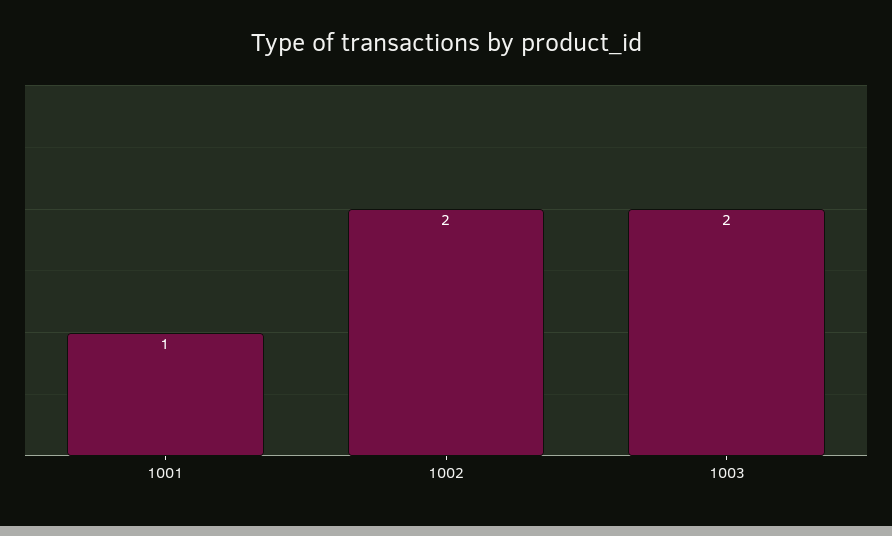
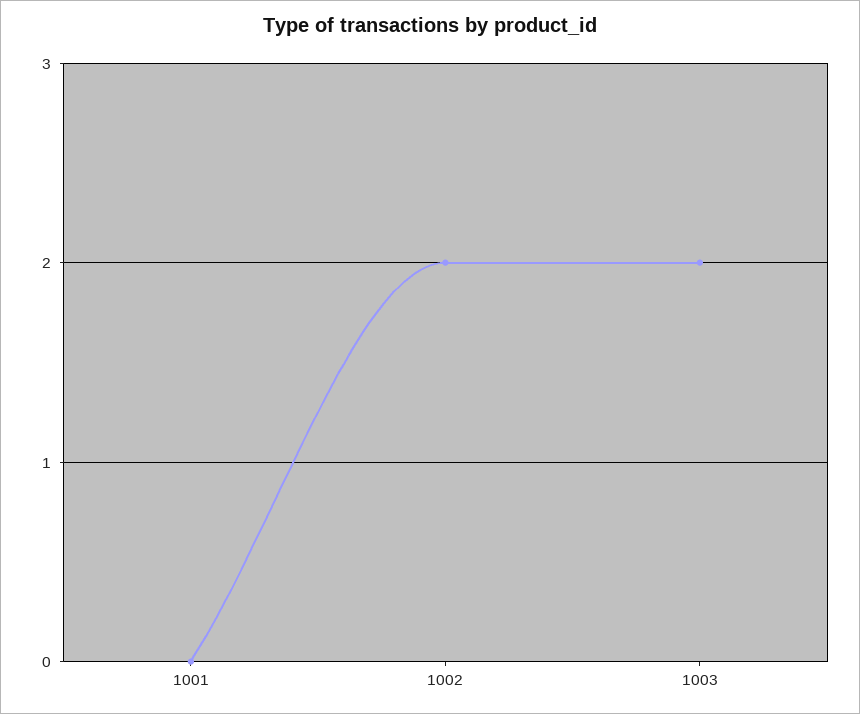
1001: 1 -> 0

